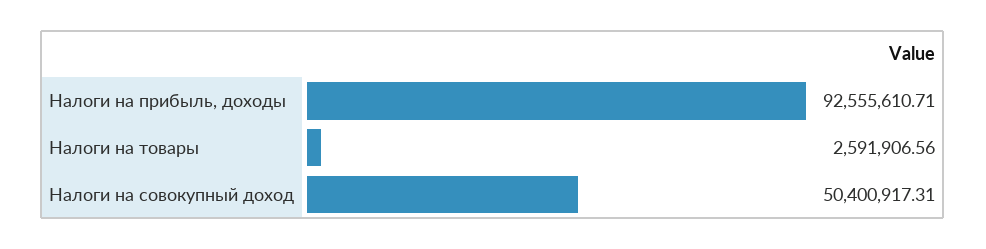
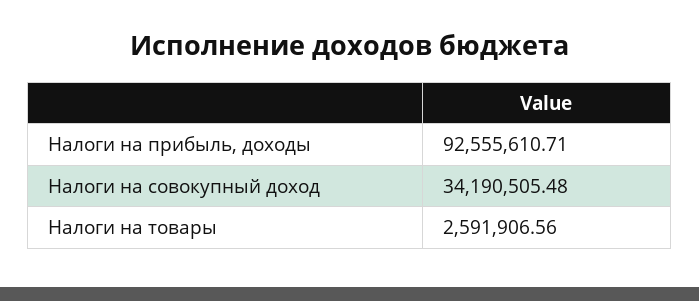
Налоги на совокупный доход: 50400917.31 -> 34190505.48

